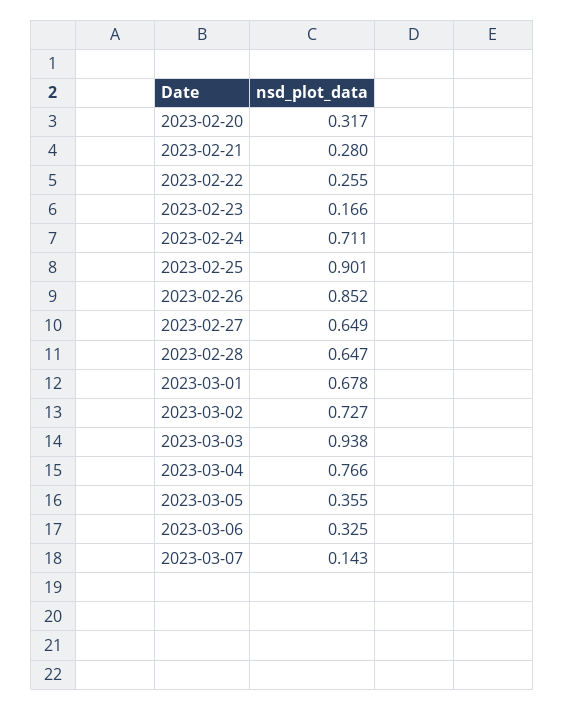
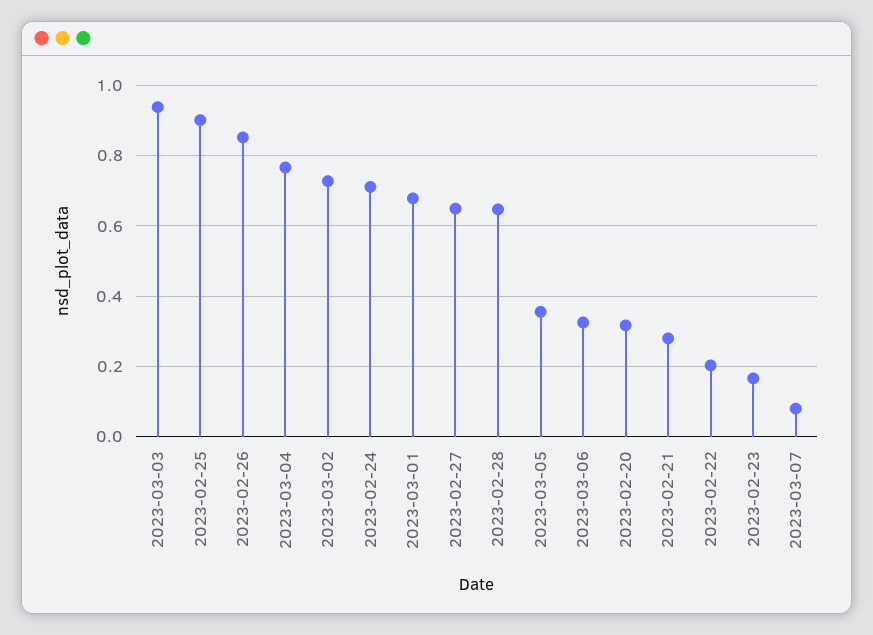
2023-02-22: 0.255 -> 0.2
2023-03-07: 0.143 -> 0.08

